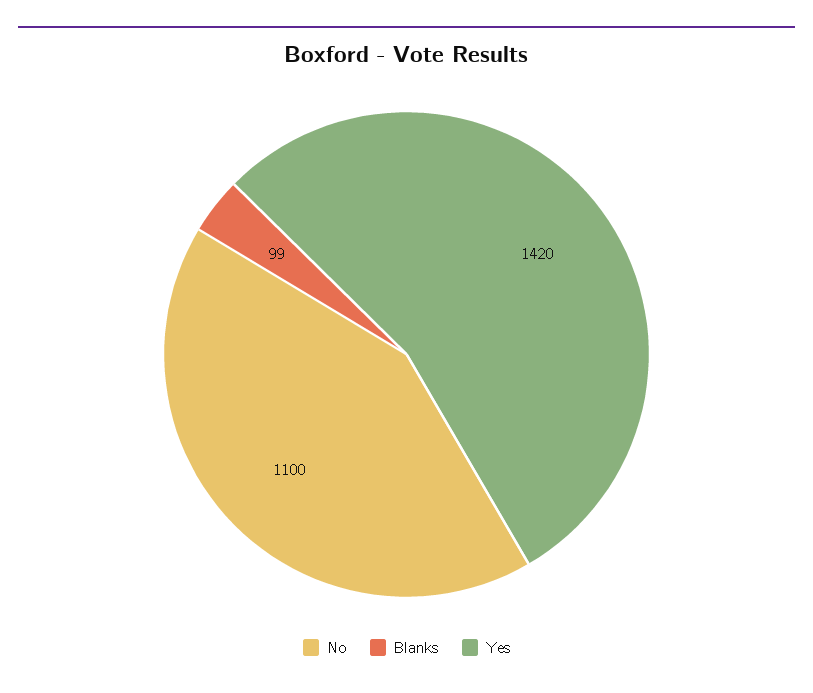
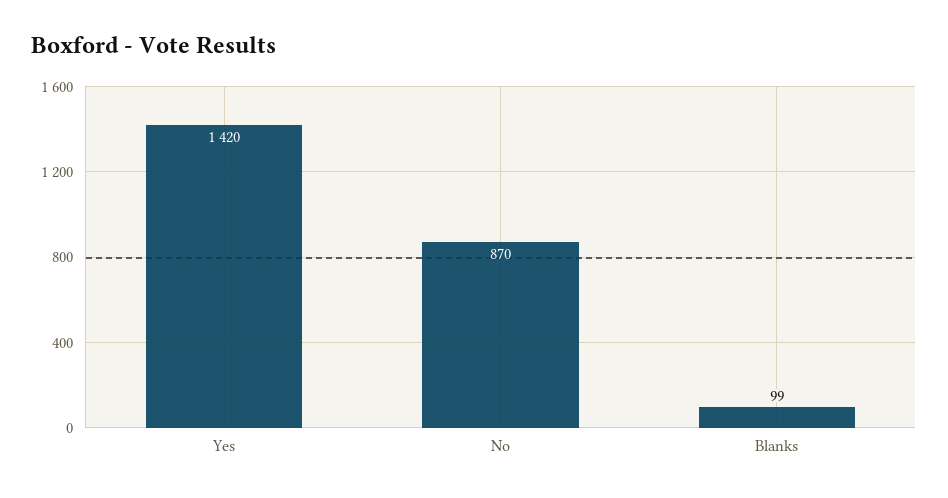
No: 1100 -> 870

